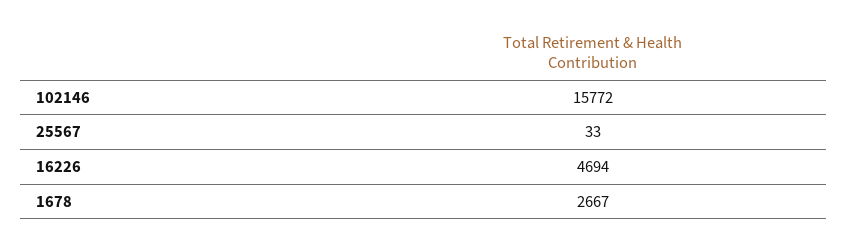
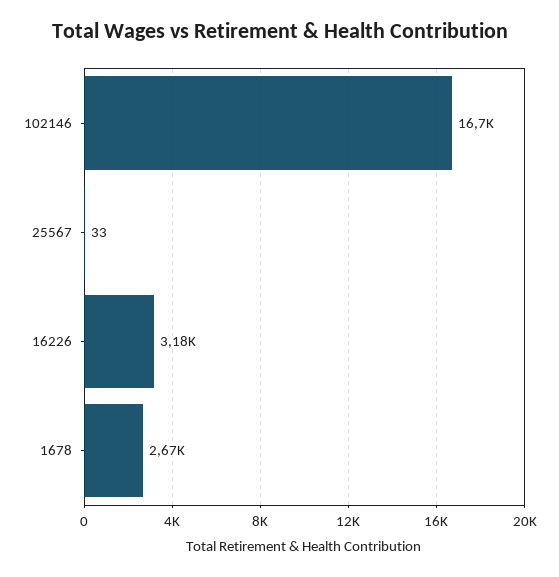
102146: 15772 -> 16700
16226: 4694 -> 3180

